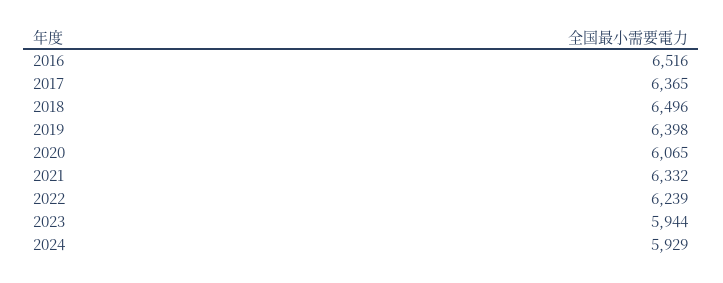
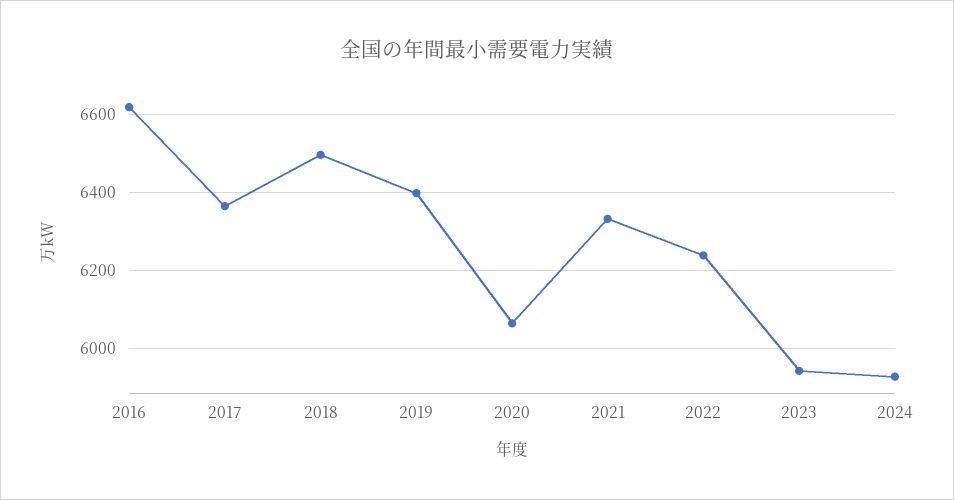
2016: 6516 -> 6620

